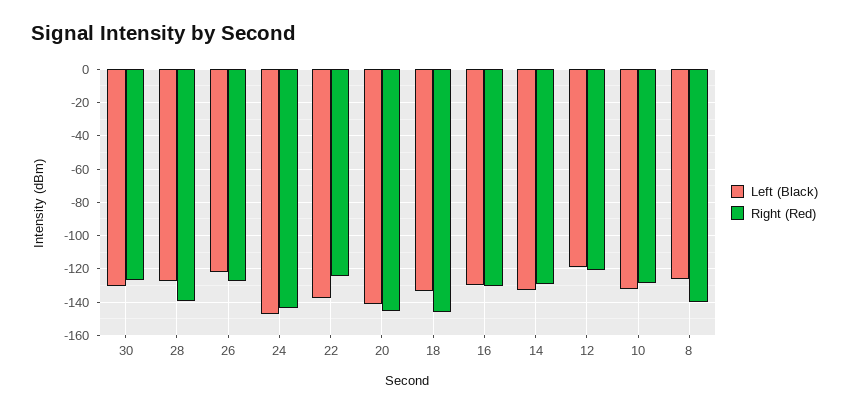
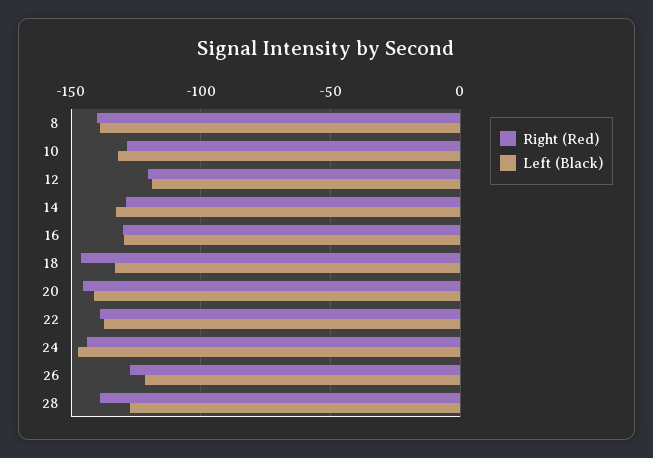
Left (Black), 30: -130 -> none
Right (Red), 30: -125 -> none
Right (Red), 22: -125 -> -140
Left (Black), 8: -125 -> -140

